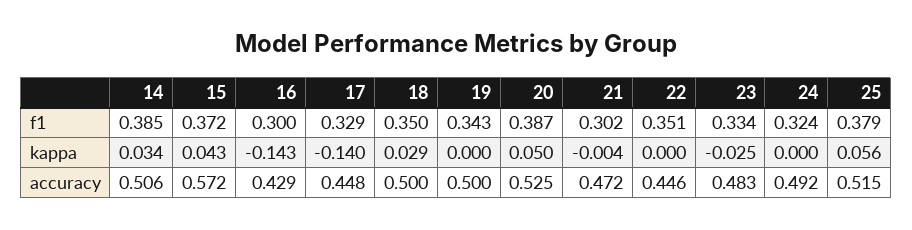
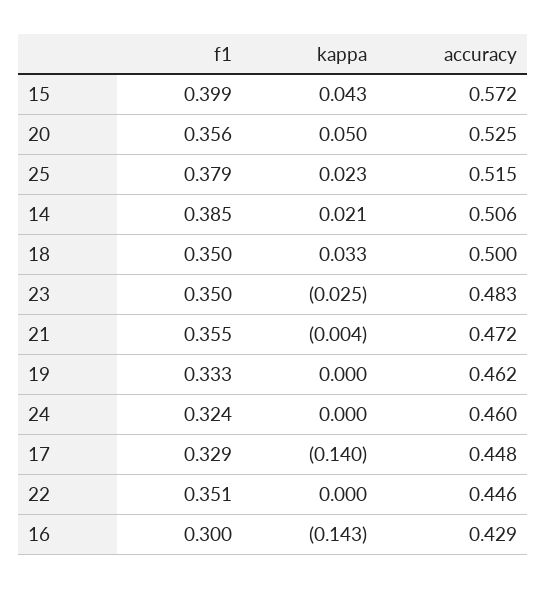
15, f1: 0.372 -> 0.399
19, f1: 0.343 -> 0.333
20, f1: 0.387 -> 0.356
21, f1: 0.302 -> 0.355
23, f1: 0.334 -> 0.35
14, kappa: 0.034 -> 0.021
18, kappa: 0.029 -> 0.033
25, kappa: 0.056 -> 0.023
19, accuracy: 0.5 -> 0.462
24, accuracy: 0.492 -> 0.46

